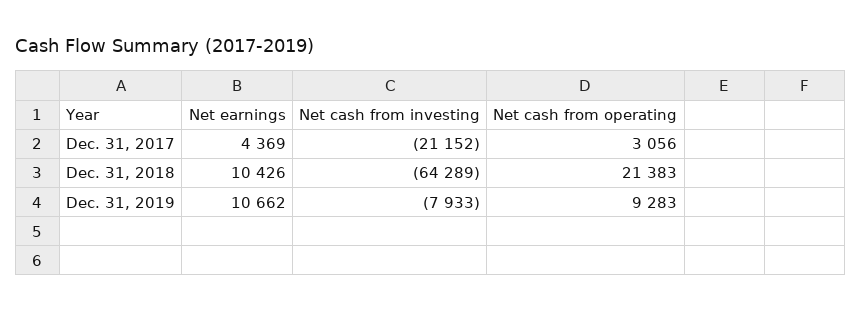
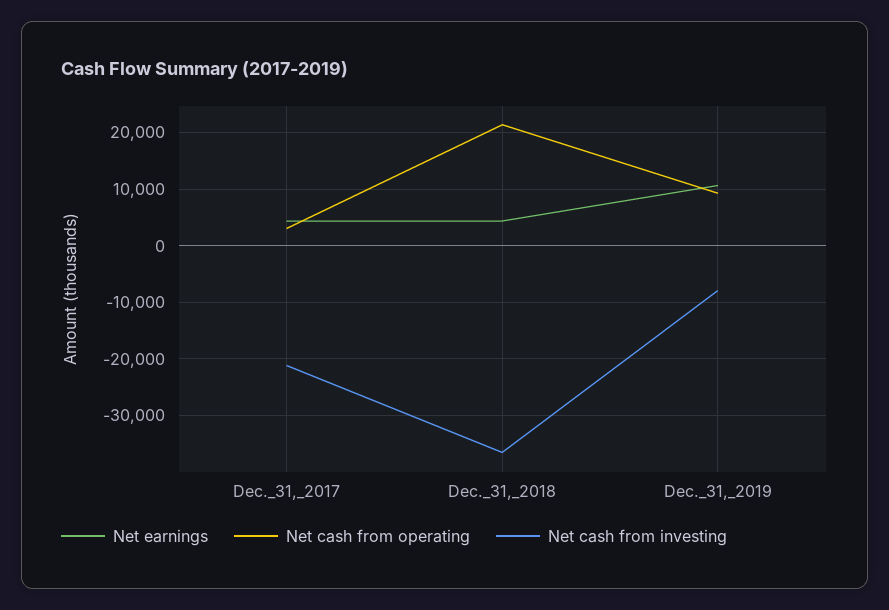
Net earnings, Dec. 31, 2018: 10426 -> 4000
Net cash from investing, Dec. 31, 2018: -64289 -> -36000

